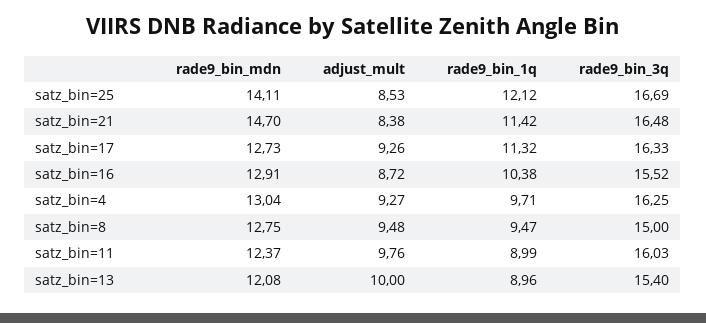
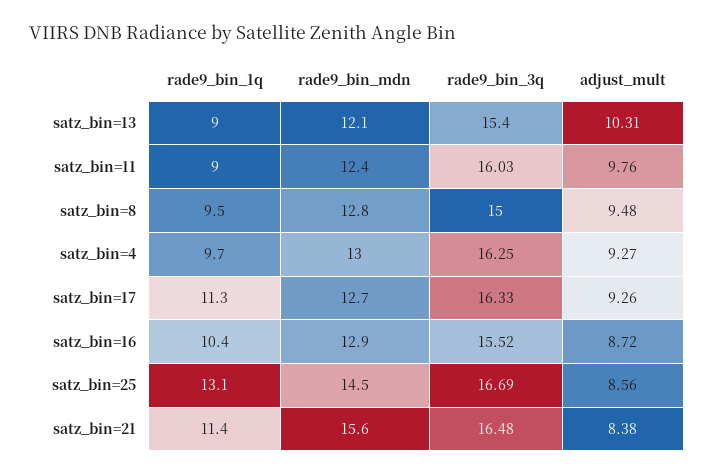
rade9_bin_mdn, satz_bin=25: 14.11 -> 14.5
adjust_mult, satz_bin=25: 8.53 -> 8.56
rade9_bin_1q, satz_bin=25: 12.12 -> 13.1
rade9_bin_mdn, satz_bin=21: 14.7 -> 15.6
adjust_mult, satz_bin=13: 10 -> 10.31

